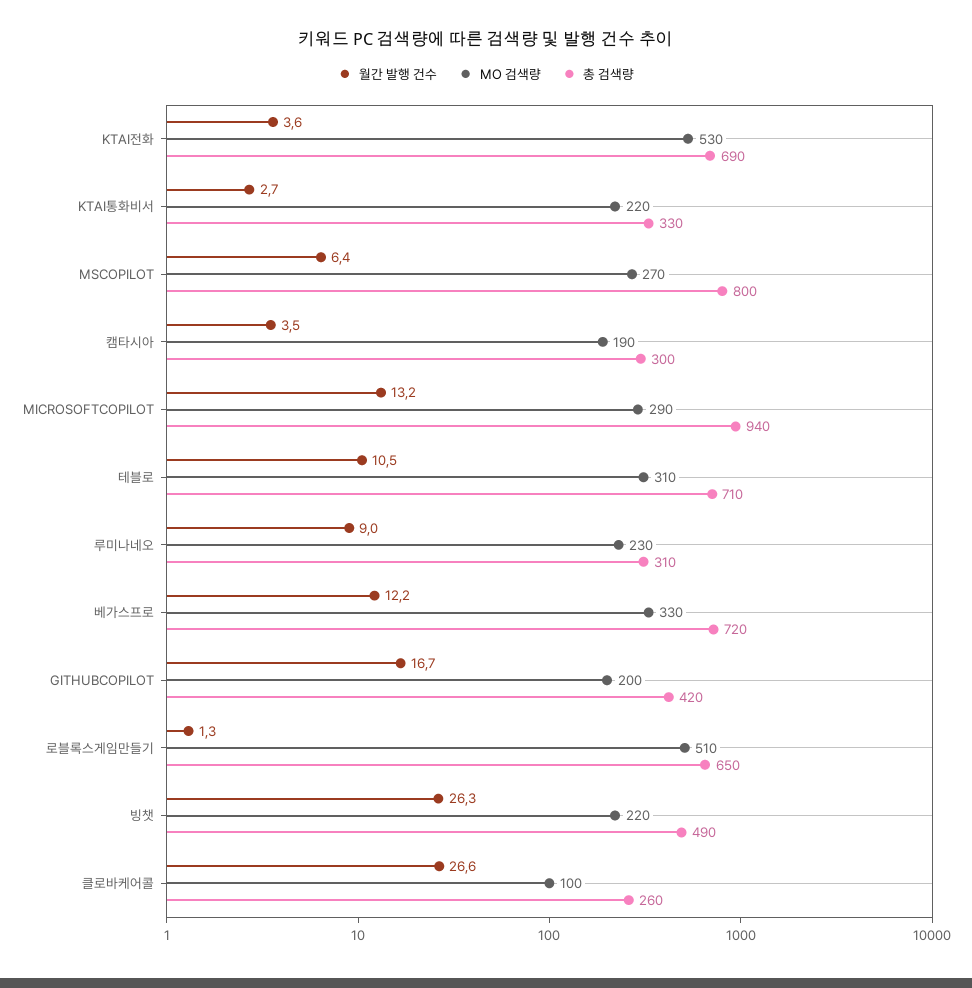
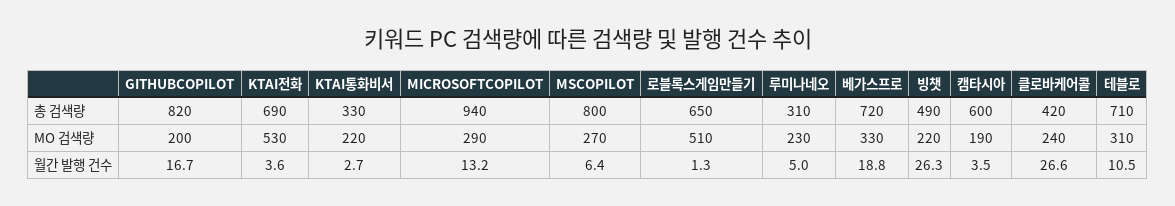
총 검색량, 캠타시아: 300 -> 600
월간 발행 건수, 루미나네오: 9 -> 5
월간 발행 건수, 베가스프로: 12.2 -> 18.8
총 검색량, GITHUBCOPILOT: 420 -> 820
MO 검색량, 클로바케어콜: 100 -> 240
총 검색량, 클로바케어콜: 260 -> 420

